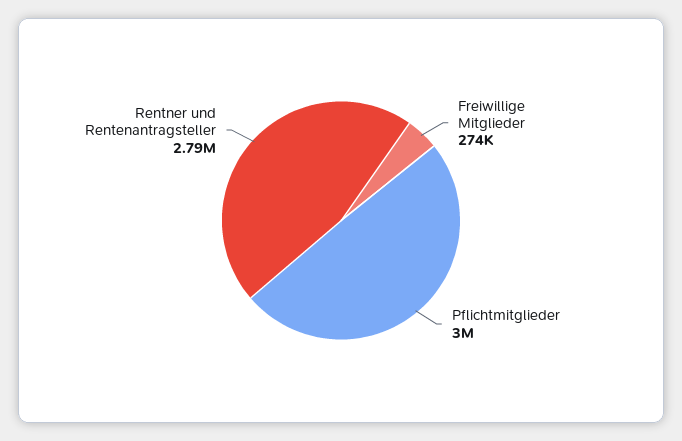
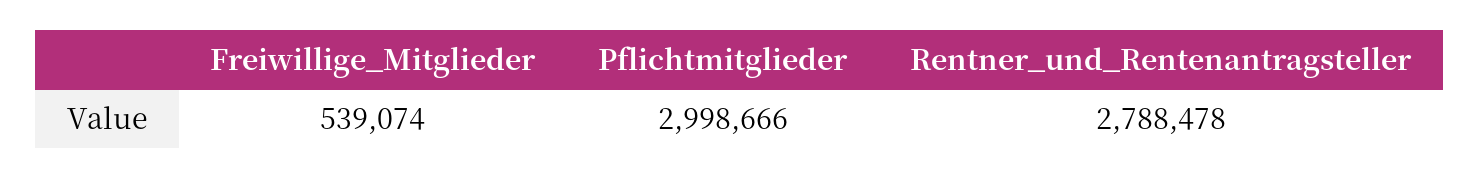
Freiwillige Mitglieder: 274000 -> 539074

